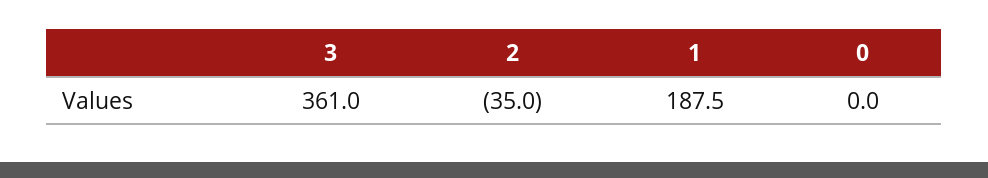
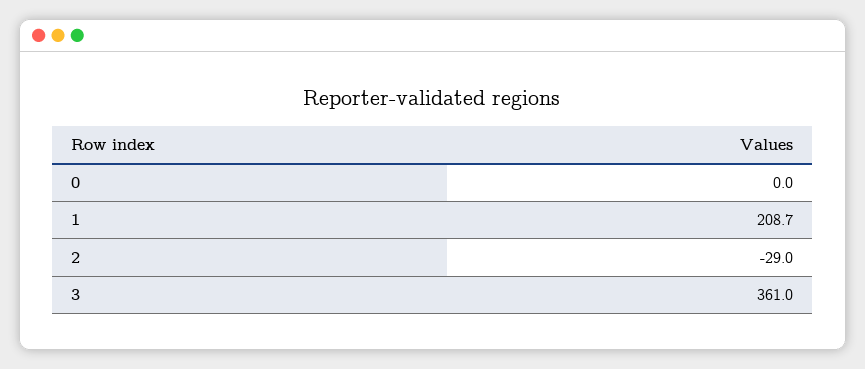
2: -35 -> -29
1: 187.5 -> 208.7

